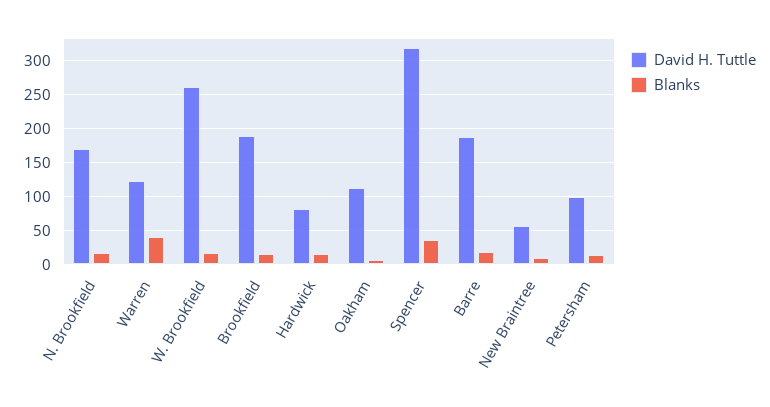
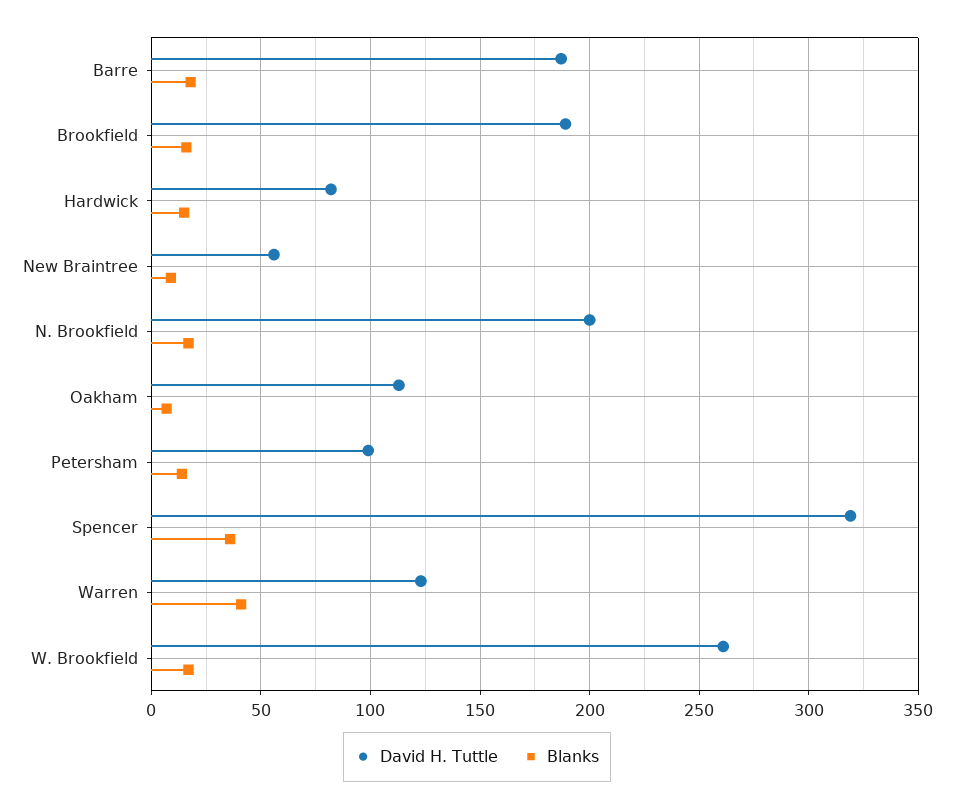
David H. Tuttle, N. Brookfield: 170 -> 200

